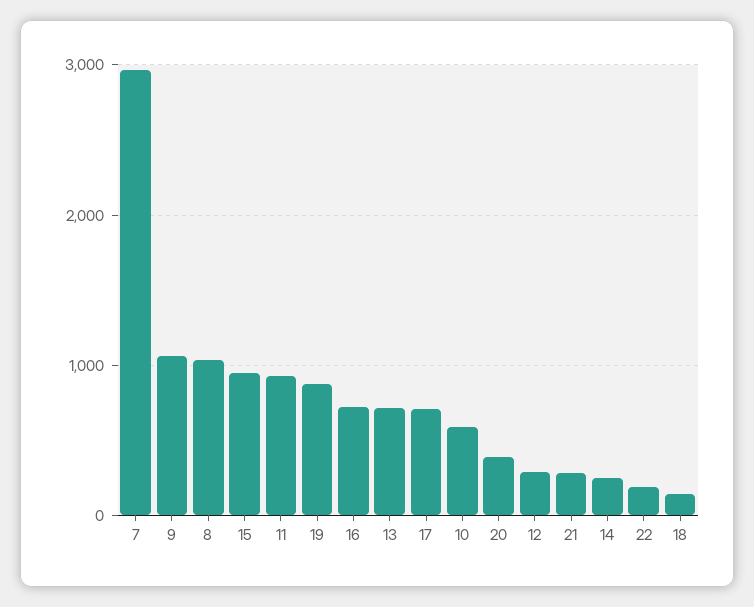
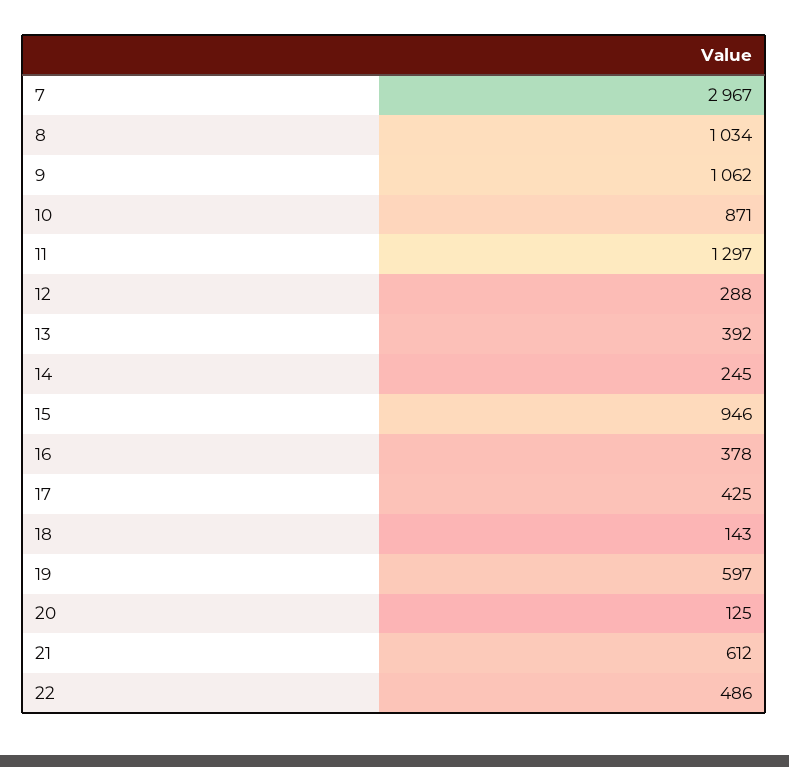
11: 900 -> 1297
19: 900 -> 597
16: 700 -> 378
13: 700 -> 392
17: 700 -> 425
10: 600 -> 871
20: 400 -> 125
21: 300 -> 612
22: 200 -> 486

